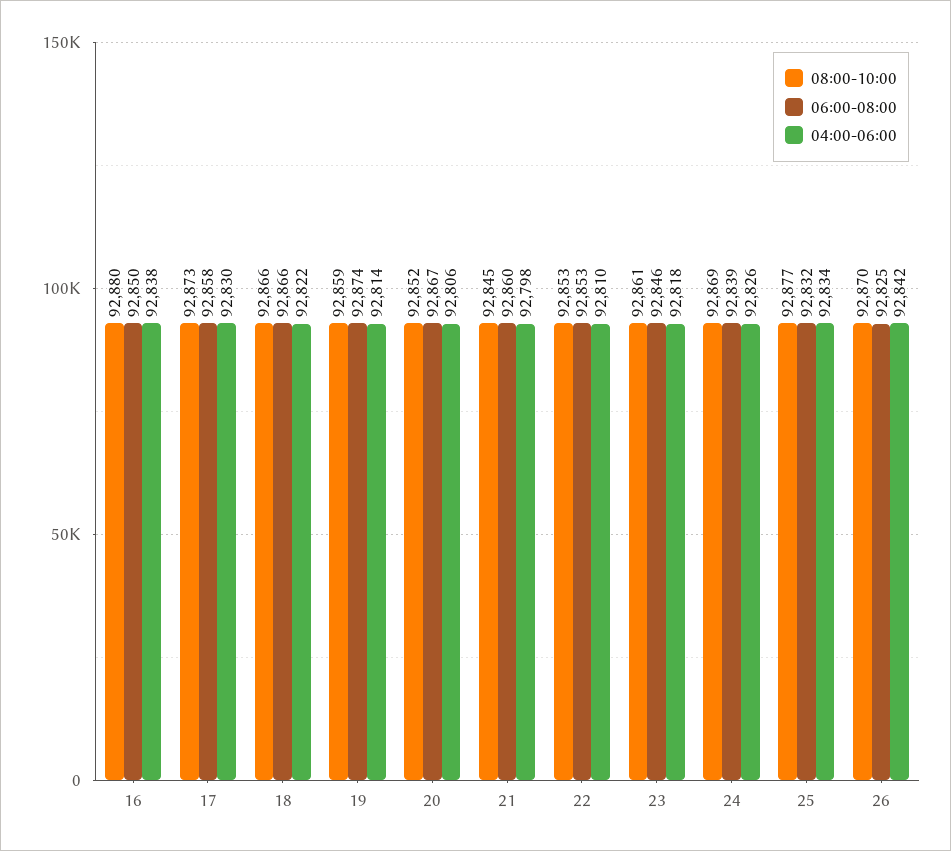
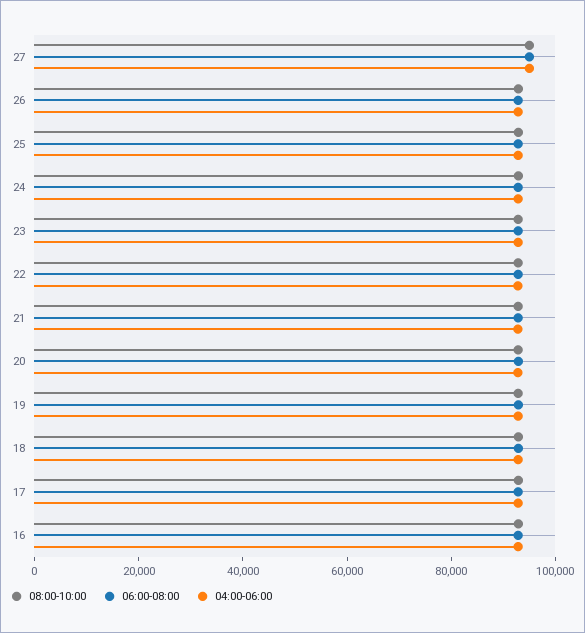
08:00-10:00, 27: none -> 95000
06:00-08:00, 27: none -> 95000
04:00-06:00, 27: none -> 95000

